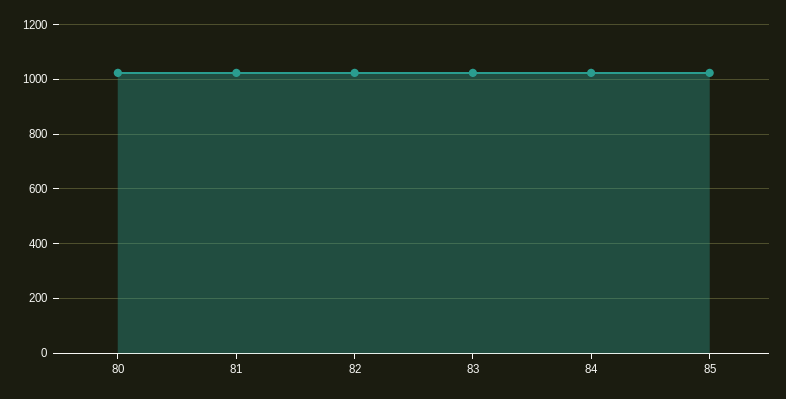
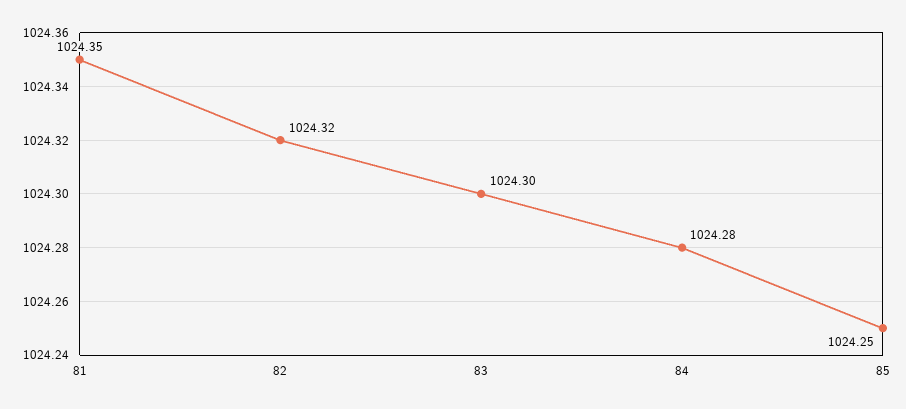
80: 1025 -> none

